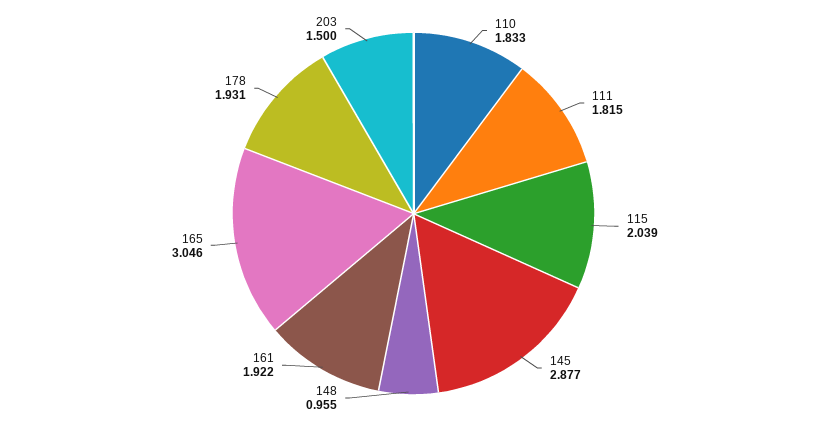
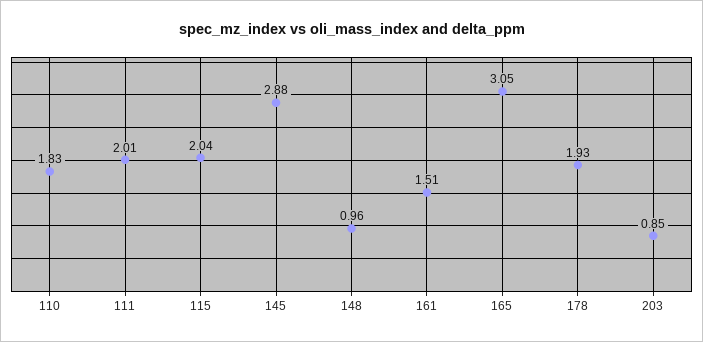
111: 1.815 -> 2.01
161: 1.922 -> 1.51
203: 1.5 -> 0.85

